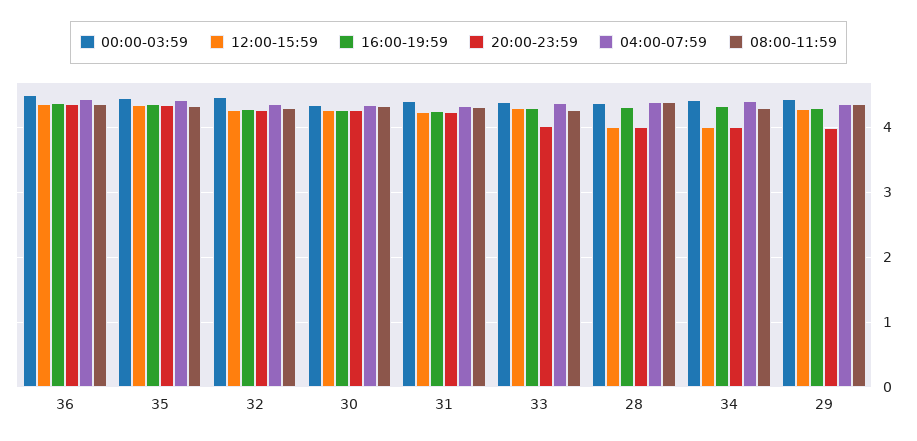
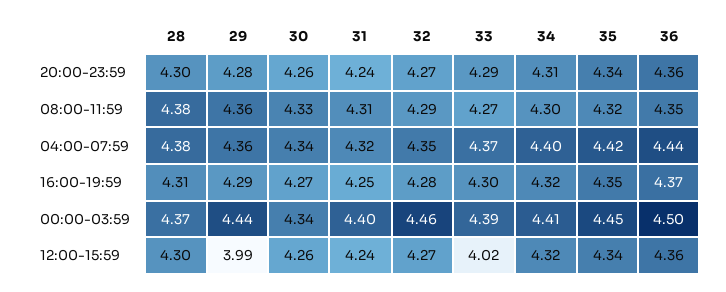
12:00-15:59, 33: 4.3 -> 4.02
20:00-23:59, 33: 4 -> 4.29
12:00-15:59, 28: 4 -> 4.3
20:00-23:59, 28: 4 -> 4.3
12:00-15:59, 34: 4 -> 4.32
20:00-23:59, 34: 4 -> 4.31
12:00-15:59, 29: 4.3 -> 3.99
20:00-23:59, 29: 4 -> 4.28

